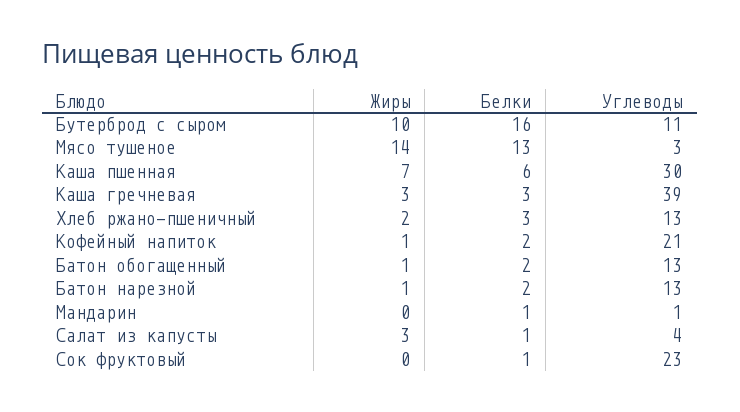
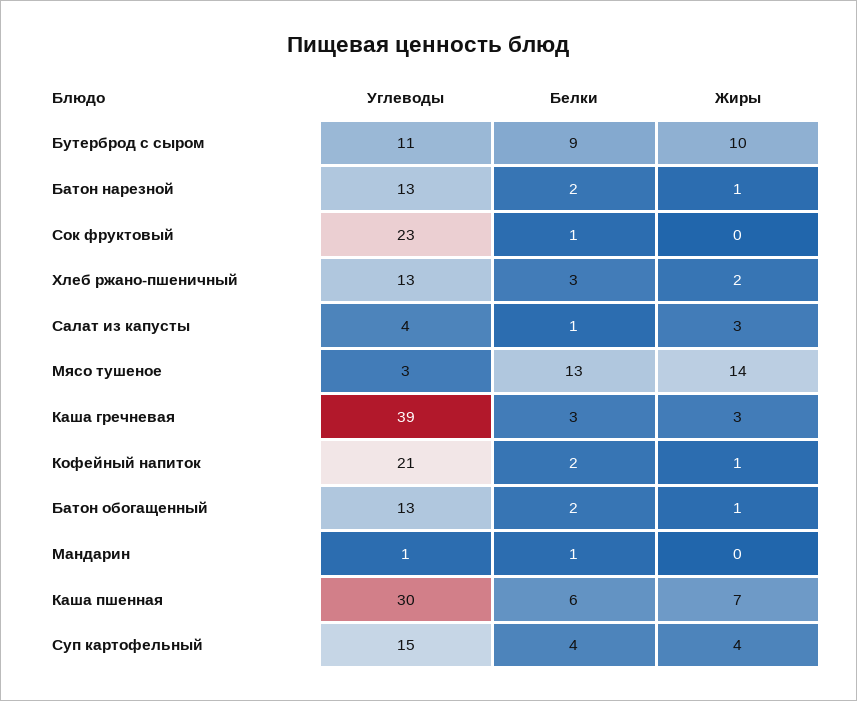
Белки, Бутерброд с сыром: 16 -> 9
Углеводы, Суп картофельный: none -> 15
Белки, Суп картофельный: none -> 4
Жиры, Суп картофельный: none -> 4

